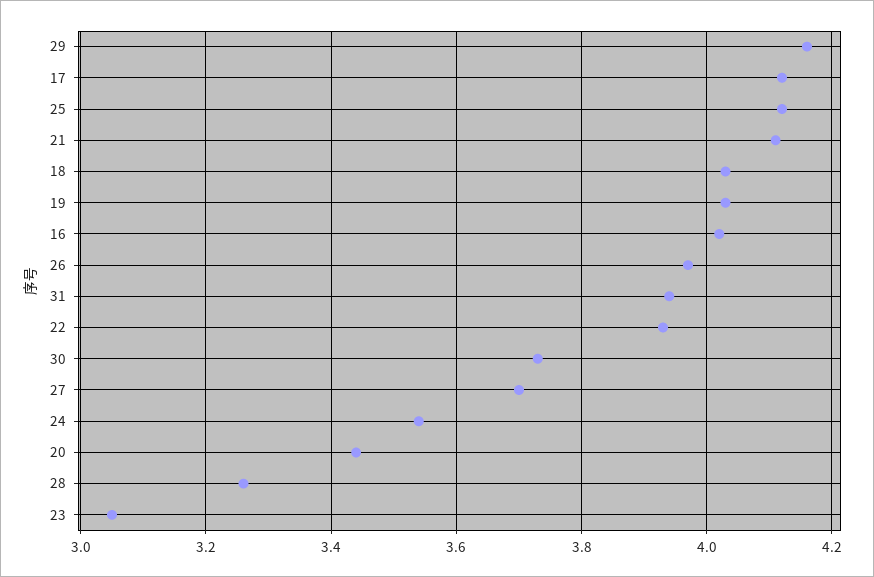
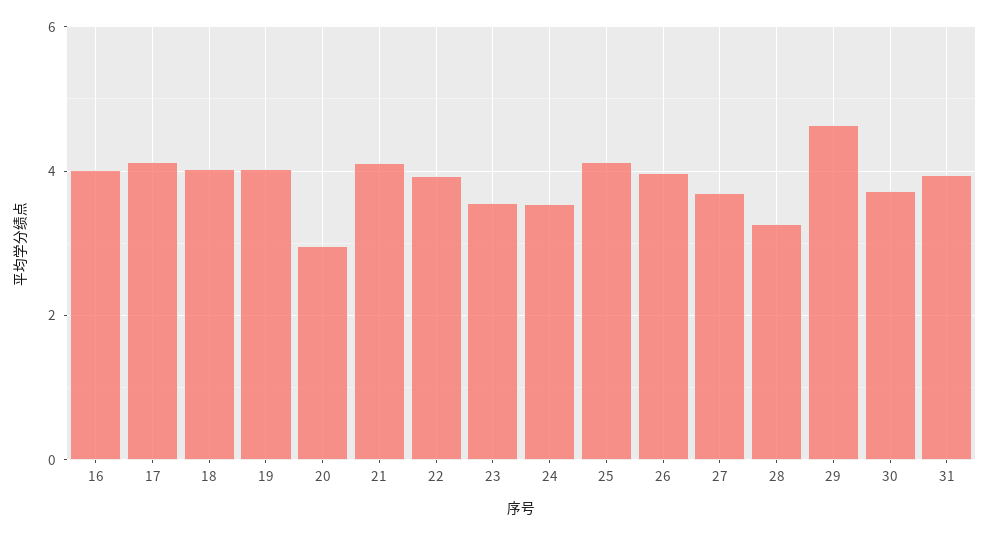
29: 4.15 -> 4.6
20: 3.45 -> 3
23: 3.05 -> 3.6

